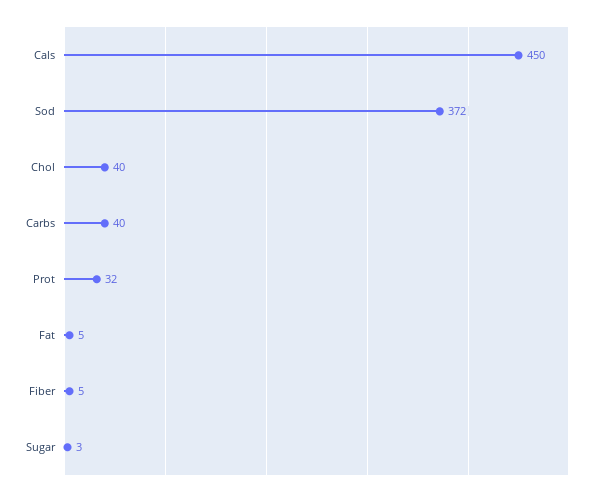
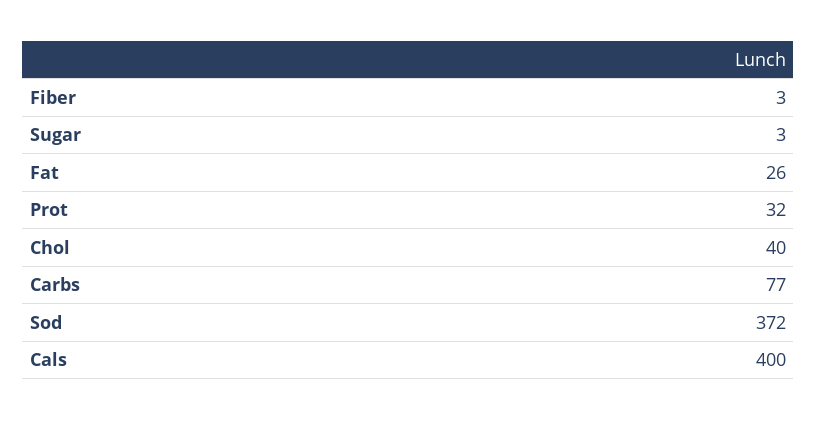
Cals: 450 -> 400
Carbs: 40 -> 77
Fat: 5 -> 26
Fiber: 5 -> 3

